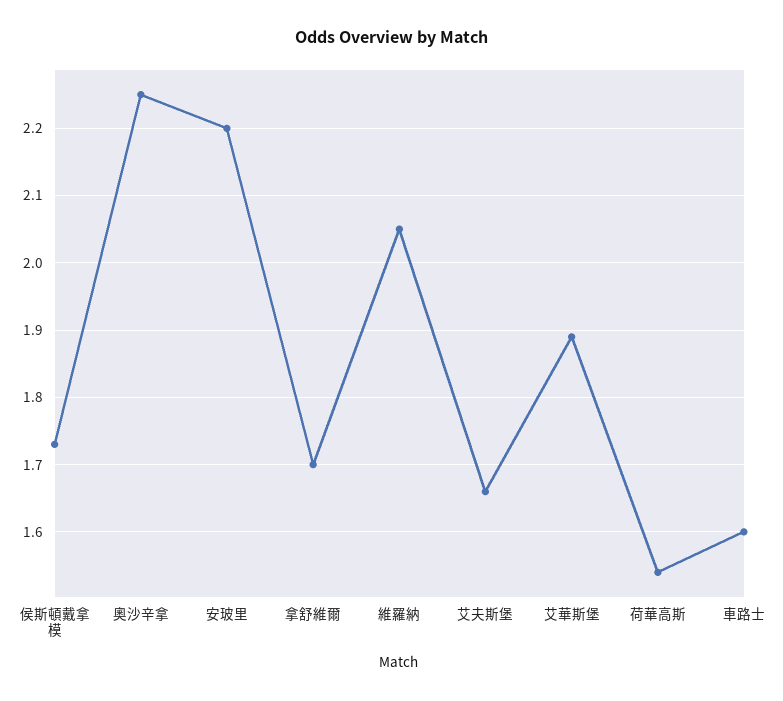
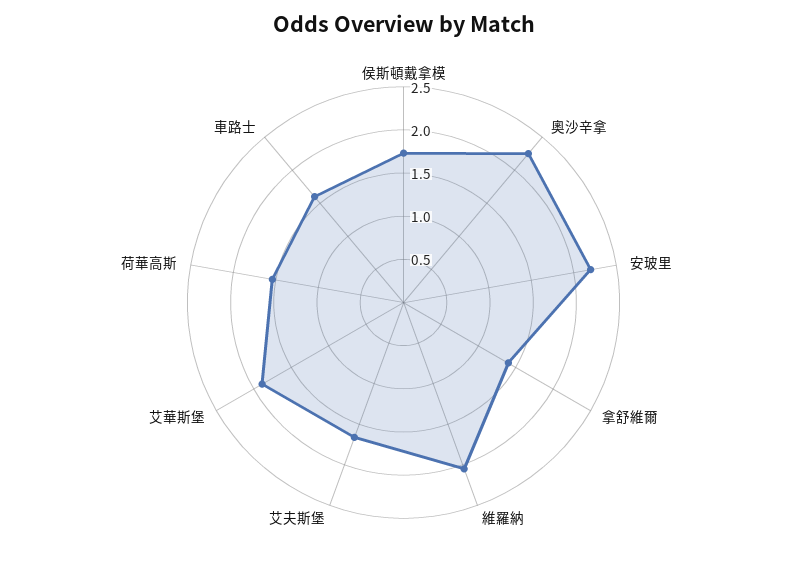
拿舒維爾: 1.7 -> 1.4

